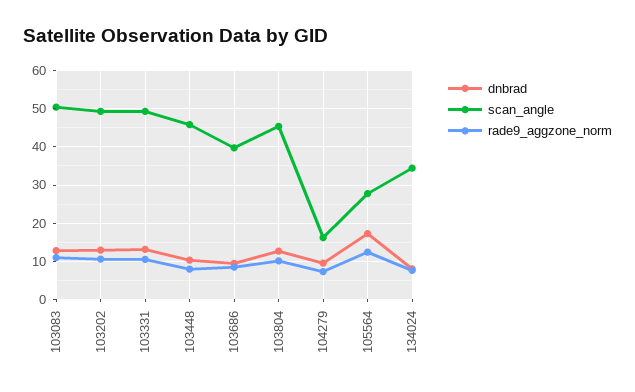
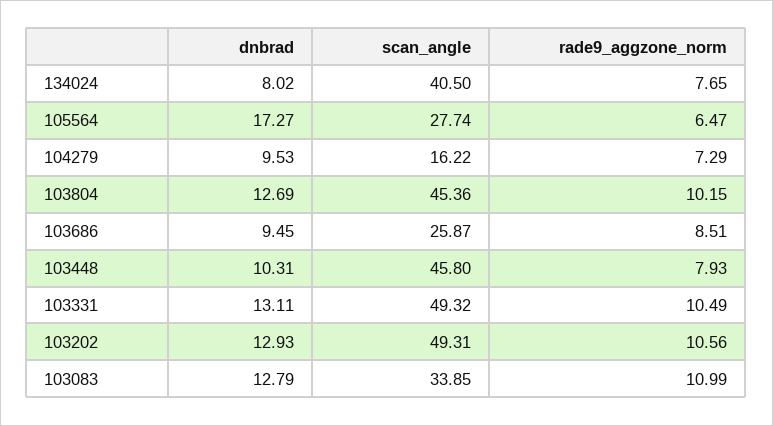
scan_angle, 103083: 50 -> 33.85
scan_angle, 103686: 40 -> 25.87
rade9_aggzone_norm, 105564: 12 -> 6.47
scan_angle, 134024: 34 -> 40.5

